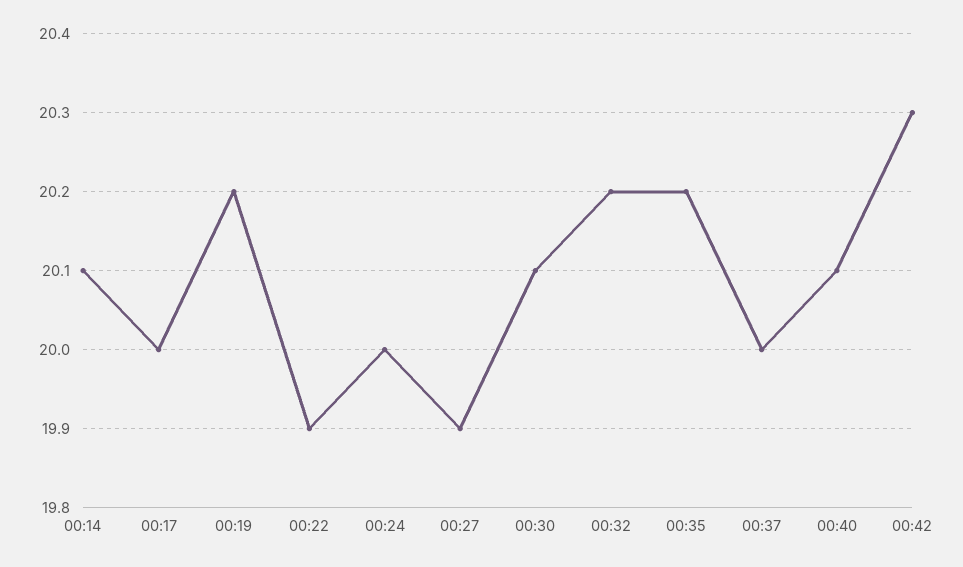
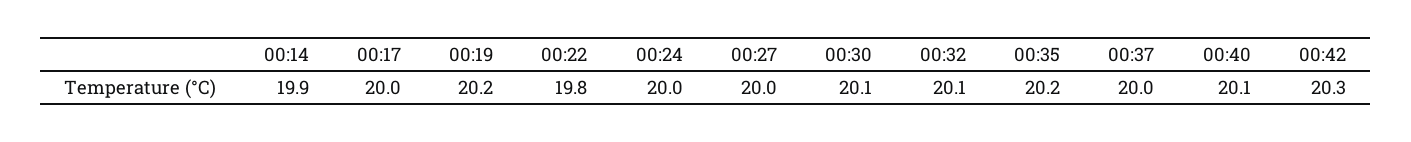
00:14: 20.1 -> 19.9
00:22: 19.9 -> 19.8
00:27: 19.9 -> 20
00:32: 20.2 -> 20.1

